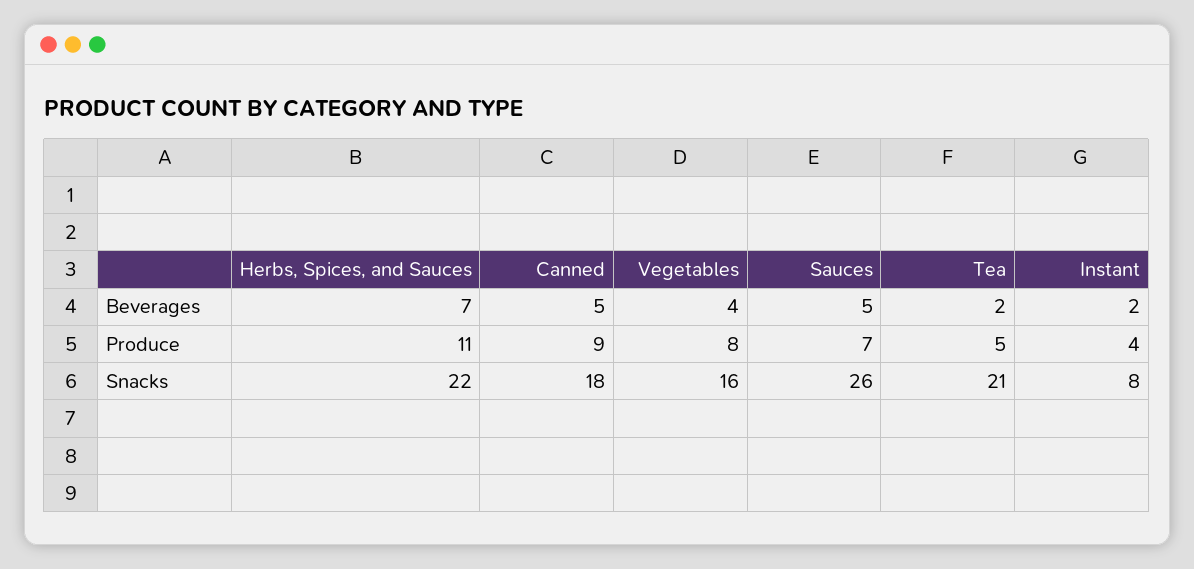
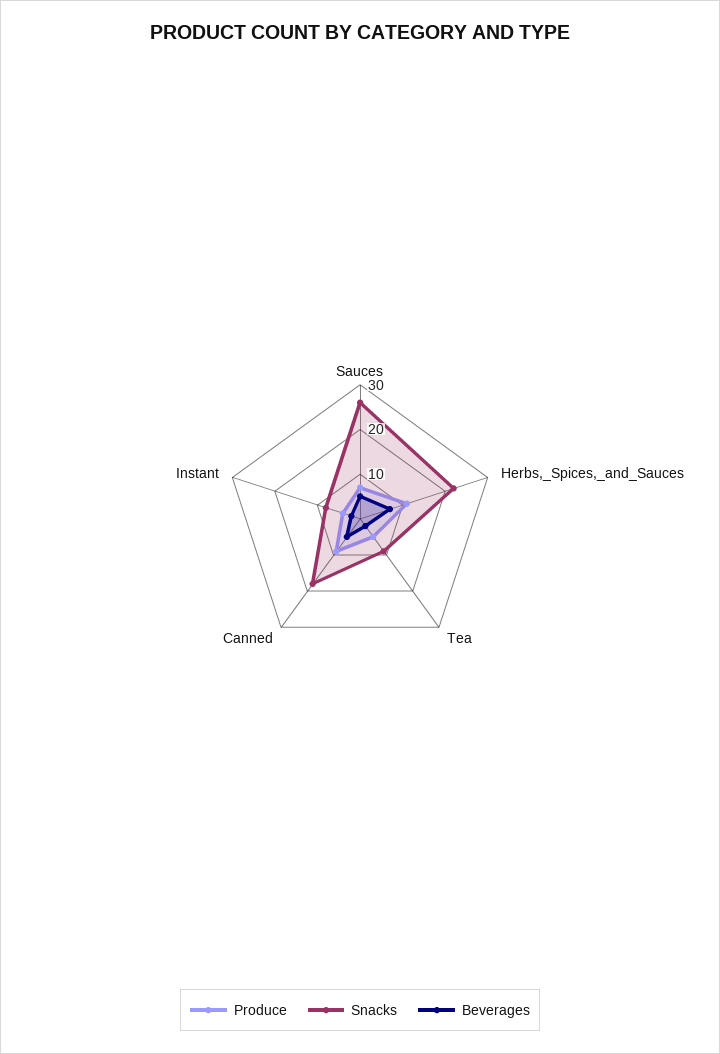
Beverages, Vegetables: 4 -> none
Produce, Vegetables: 8 -> none
Snacks, Vegetables: 16 -> none
Snacks, Tea: 21 -> 10

